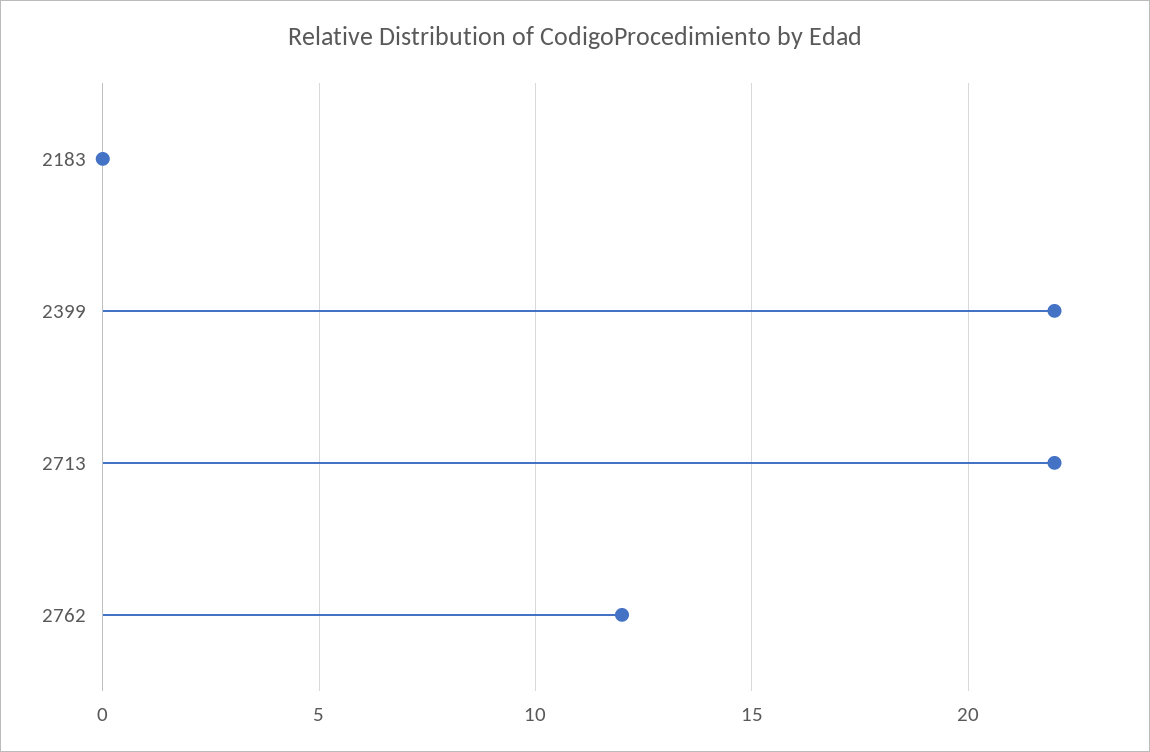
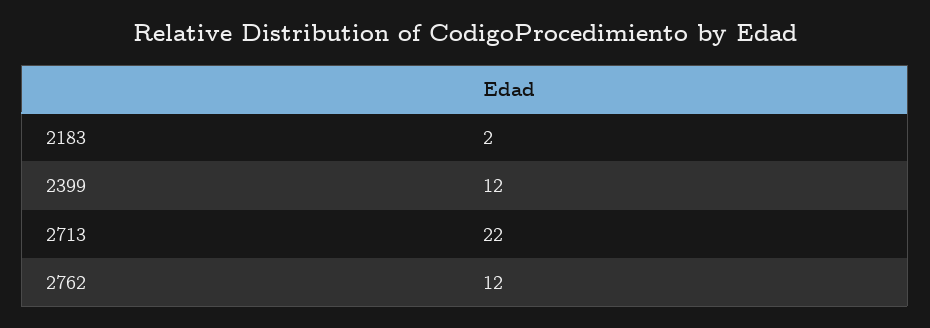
2183: 0 -> 2
2399: 22 -> 12

